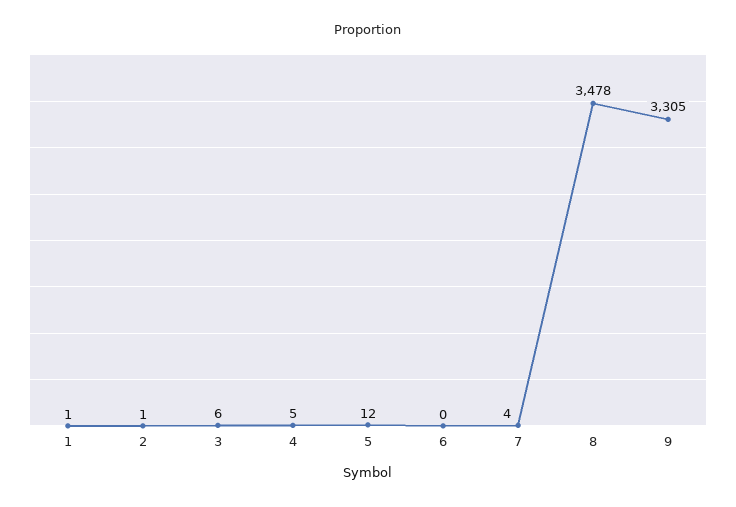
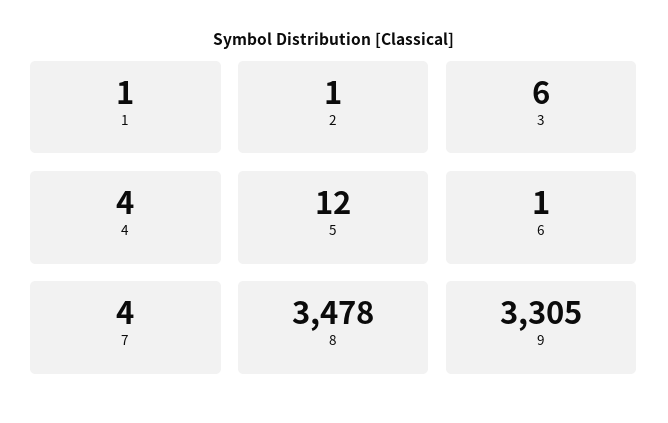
4: 5 -> 4
6: 0 -> 1

